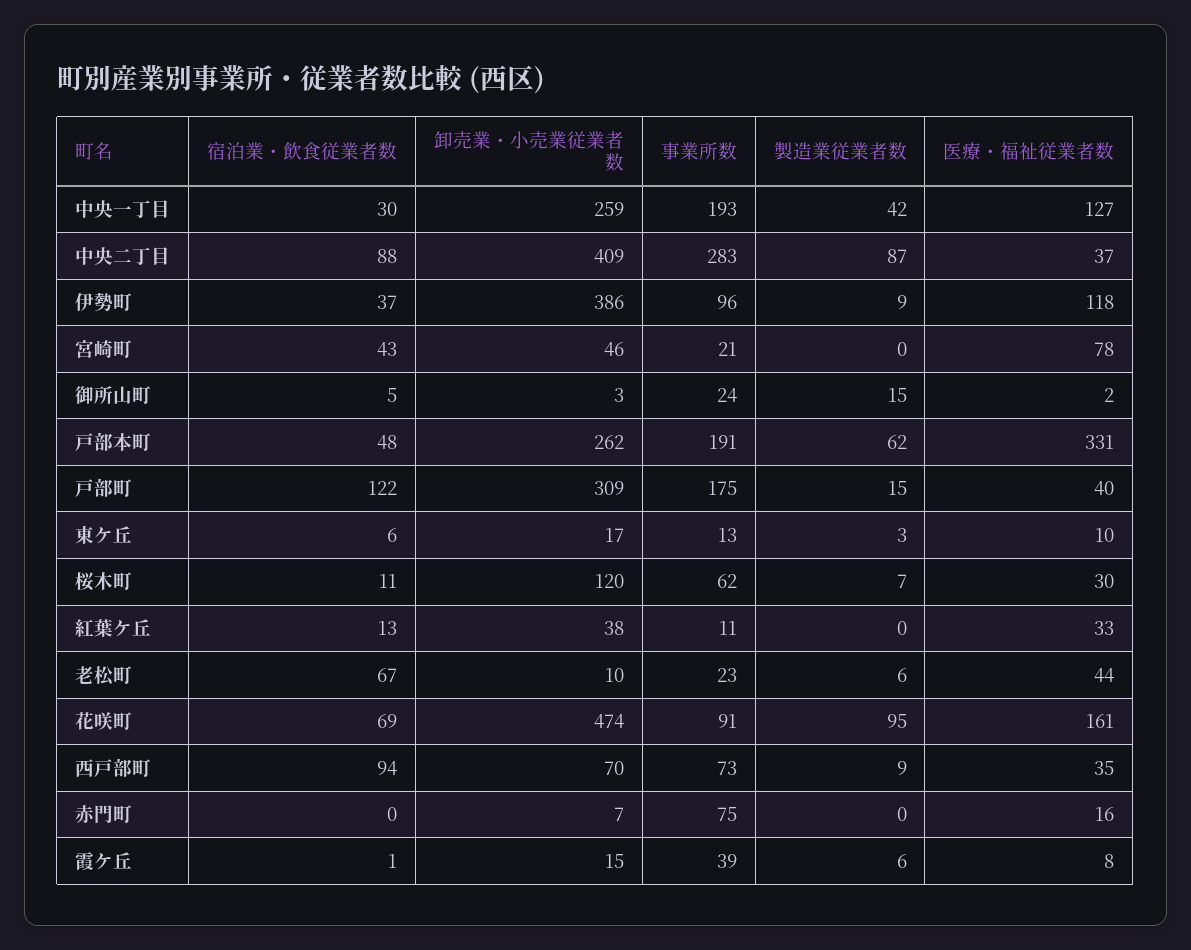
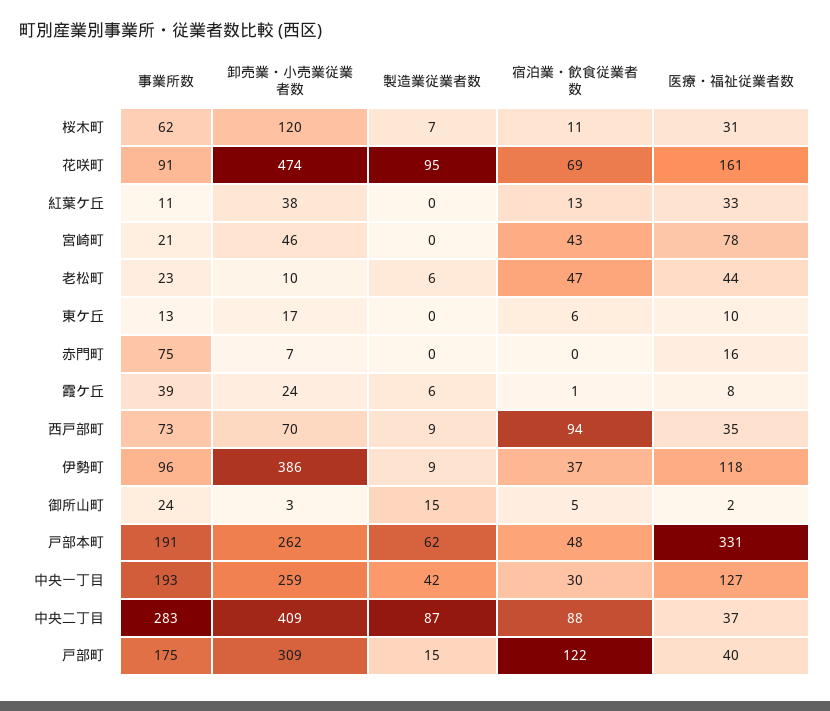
製造業従業者数, 東ケ丘: 3 -> 0
医療・福祉従業者数, 桜木町: 30 -> 31
宿泊業・飲食従業者数, 老松町: 67 -> 47
卸売業・小売業従業者数, 霞ケ丘: 15 -> 24

